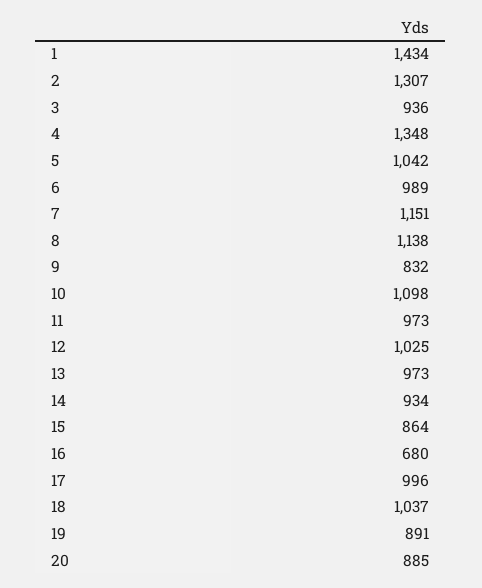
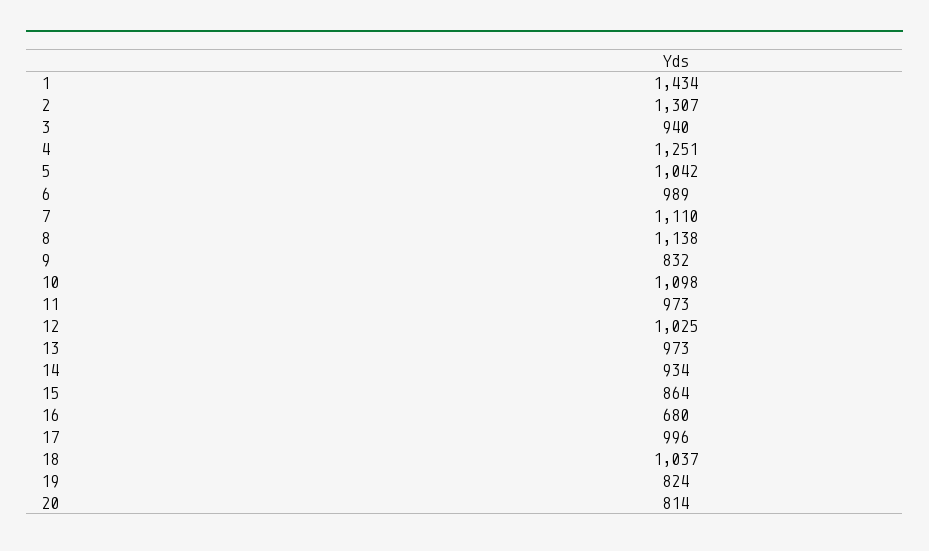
3: 936 -> 940
4: 1348 -> 1251
7: 1151 -> 1110
19: 891 -> 824
20: 885 -> 814

